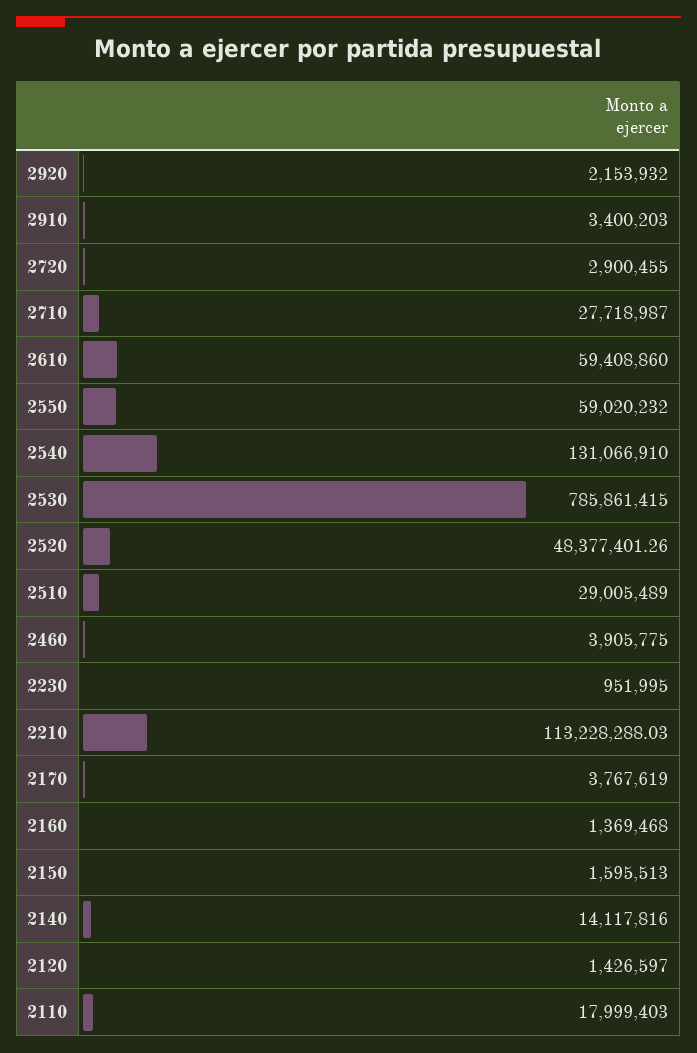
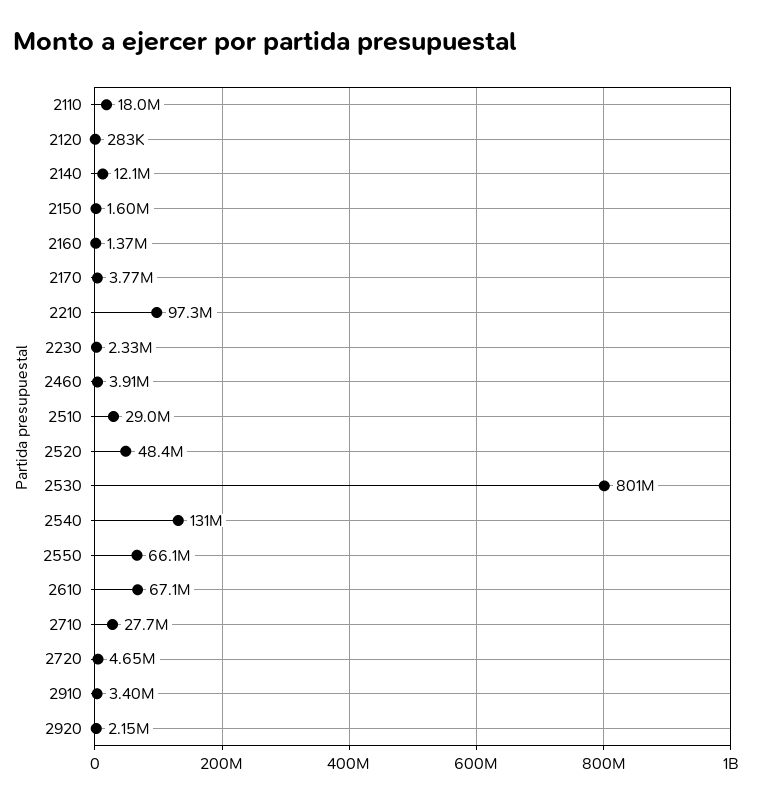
2720: 2900455 -> 4650000
2610: 59408860 -> 67100000
2550: 59020232 -> 66100000
2530: 785861415 -> 801000000
2230: 951995 -> 2330000
2210: 113228288.03 -> 97300000
2140: 14117816 -> 12100000
2120: 1426597 -> 283000

